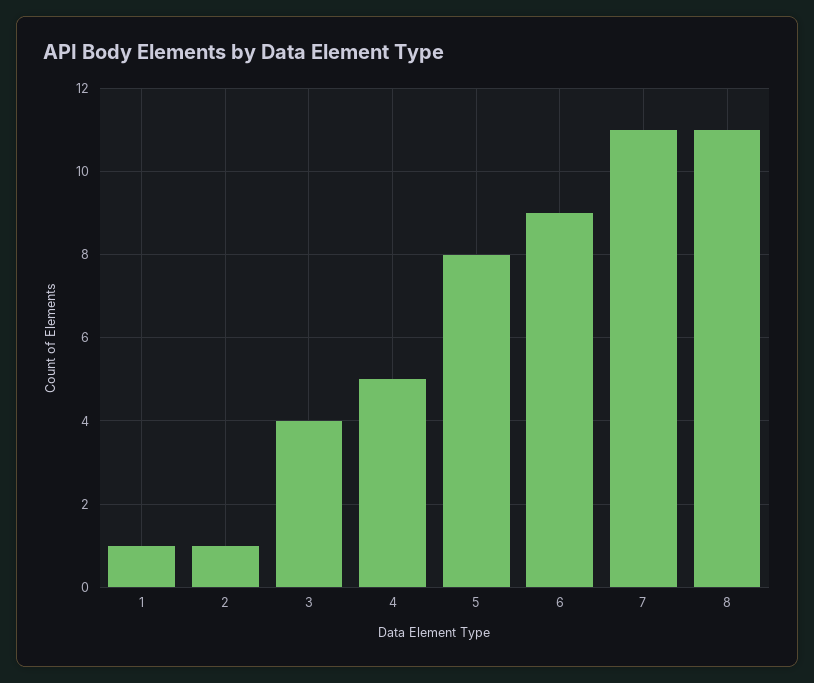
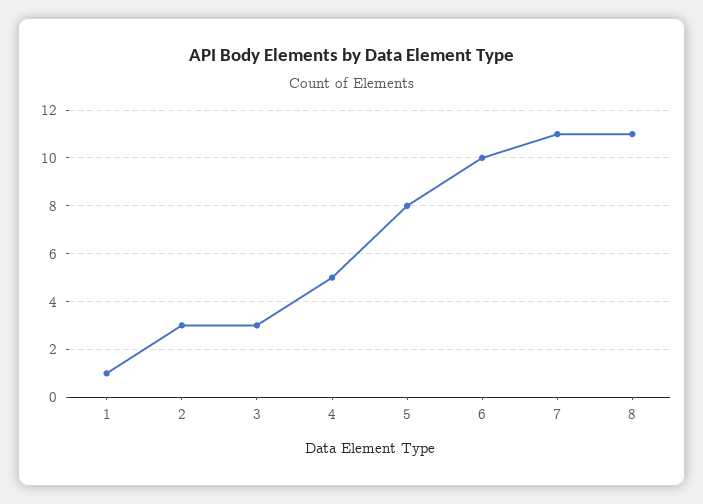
2: 1 -> 3
3: 4 -> 3
6: 9 -> 10

